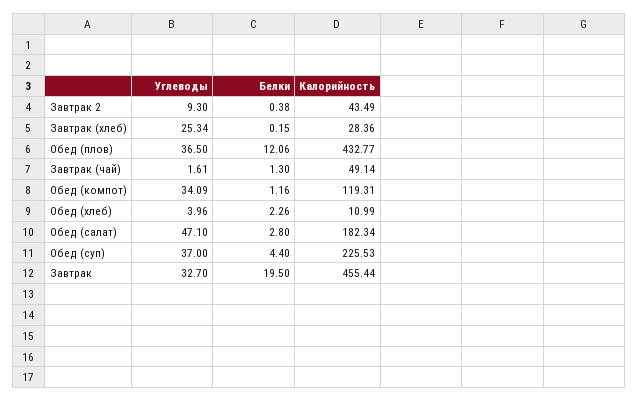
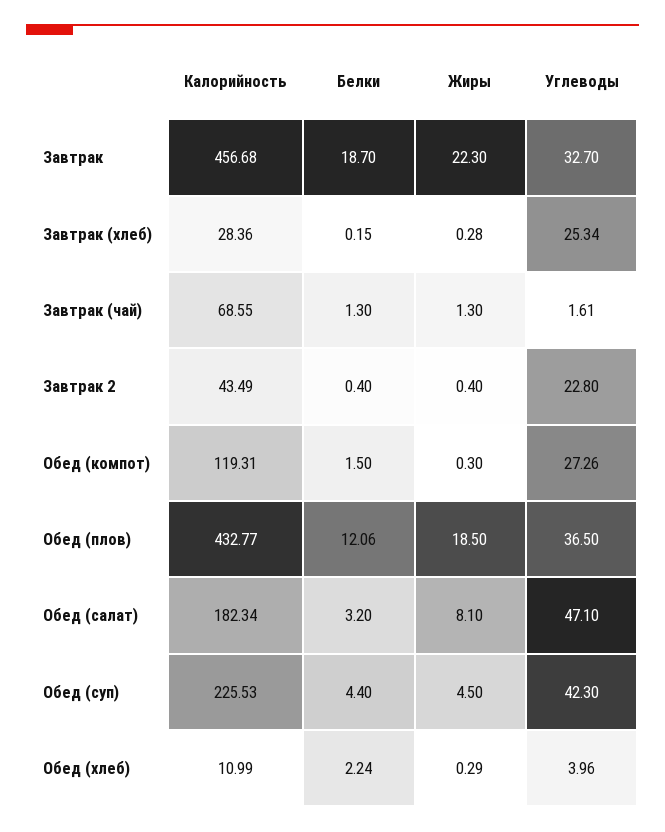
Углеводы, Завтрак 2: 9.3 -> 22.8
Белки, Завтрак 2: 0.38 -> 0.4
Калорийность, Завтрак (чай): 49.14 -> 68.55
Углеводы, Обед (компот): 34.09 -> 27.26
Белки, Обед (компот): 1.16 -> 1.5
Белки, Обед (хлеб): 2.26 -> 2.24
Белки, Обед (салат): 2.8 -> 3.2
Углеводы, Обед (суп): 37 -> 42.3
Белки, Завтрак: 19.5 -> 18.7
Калорийность, Завтрак: 455.44 -> 456.68
Жиры, Завтрак: none -> 22.3
Жиры, Завтрак (хлеб): none -> 0.28
Жиры, Завтрак (чай): none -> 1.3
Жиры, Завтрак 2: none -> 0.4
Жиры, Обед (компот): none -> 0.3
Жиры, Обед (плов): none -> 18.5
Жиры, Обед (салат): none -> 8.1
Жиры, Обед (суп): none -> 4.5
Жиры, Обед (хлеб): none -> 0.29

